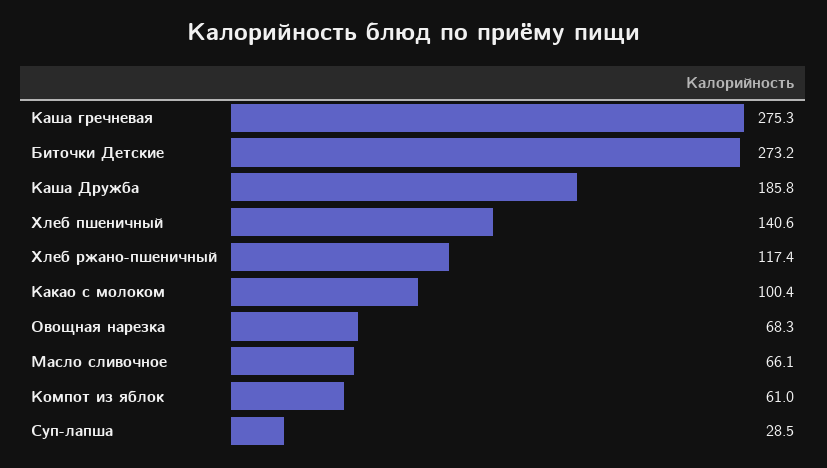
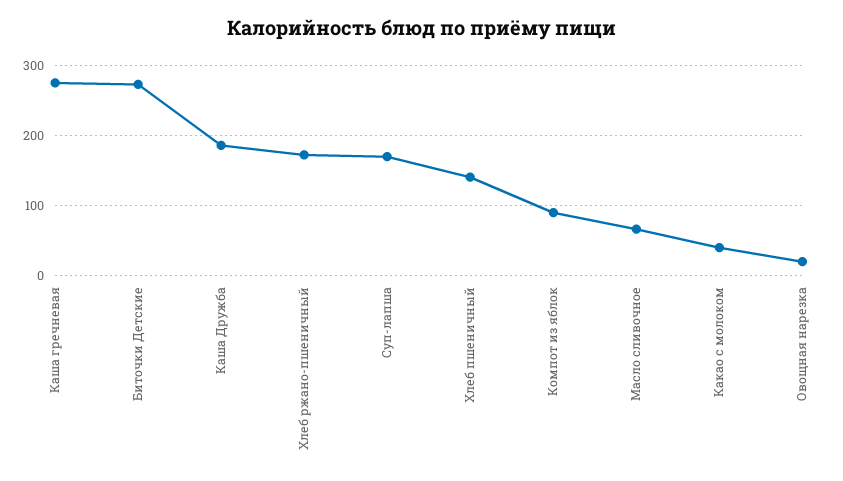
Хлеб ржано-пшеничный: 117.4 -> 170
Какао с молоком: 100.4 -> 40
Овощная нарезка: 68.3 -> 20
Компот из яблок: 61 -> 90
Суп-лапша: 28.5 -> 170

